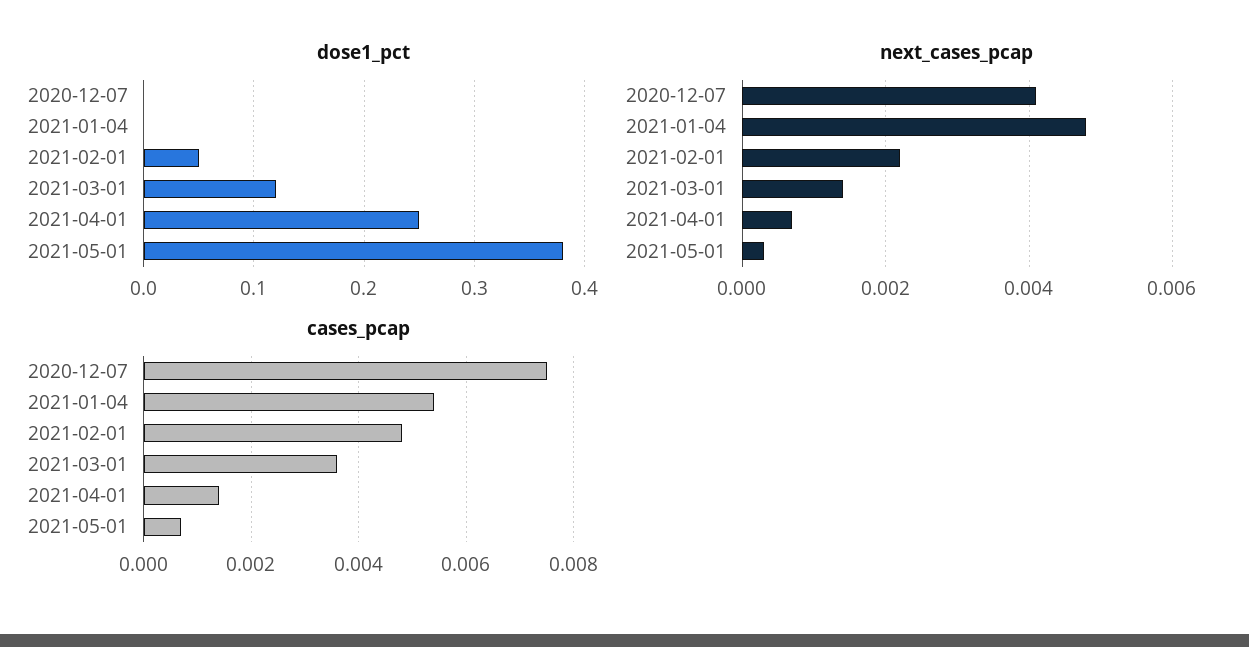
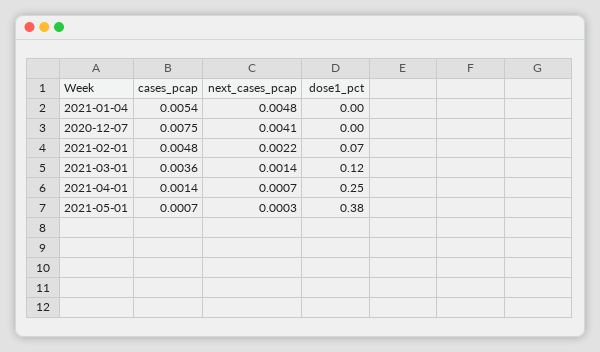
dose1_pct, 2021-02-01: 0.05 -> 0.07

